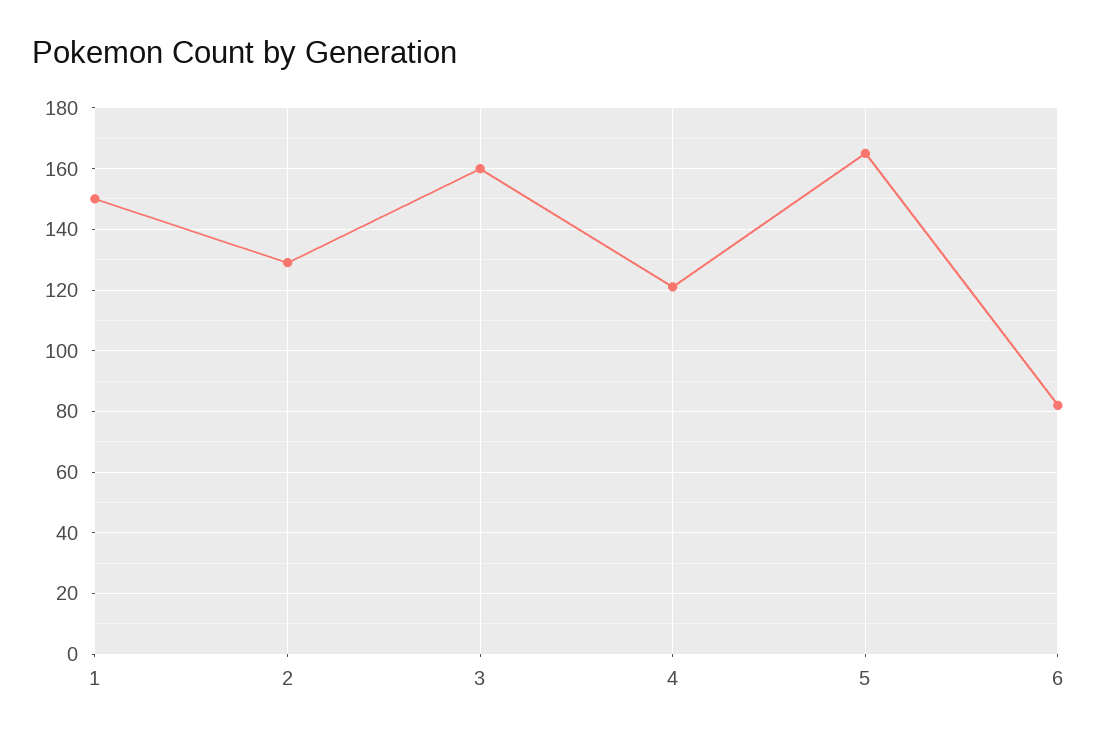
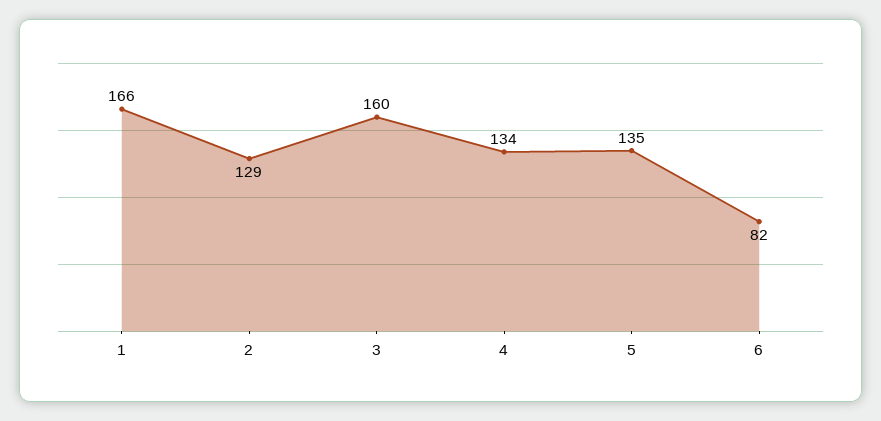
1: 150 -> 166
4: 120 -> 134
5: 165 -> 135

